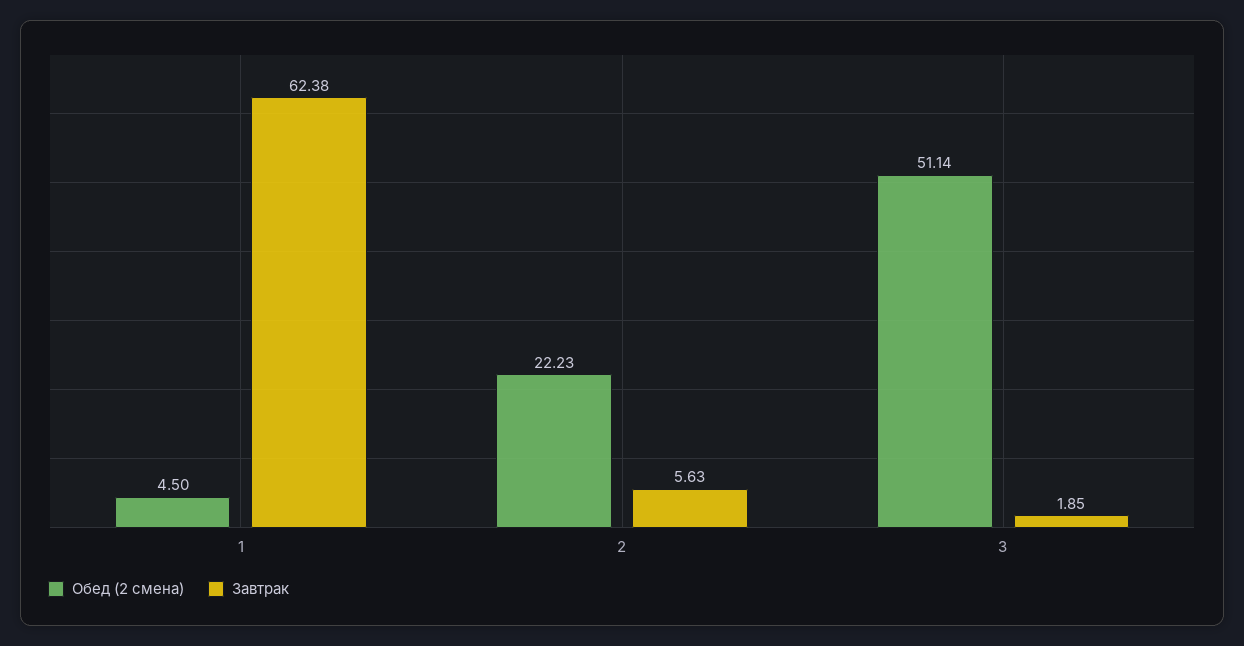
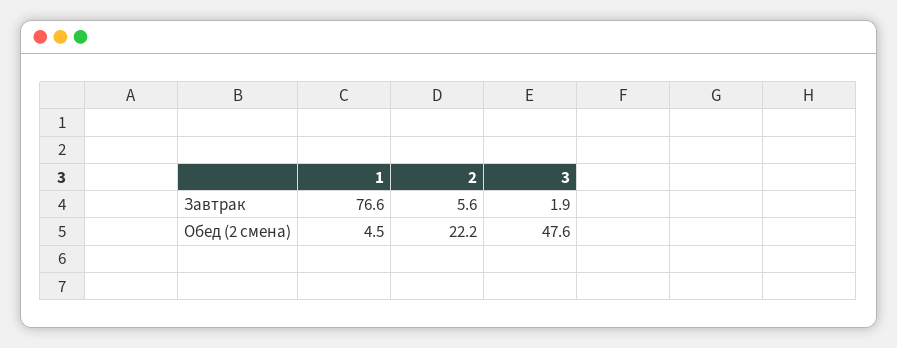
Завтрак, 1: 62.38 -> 76.6
Обед (2 смена), 3: 51.14 -> 47.6

